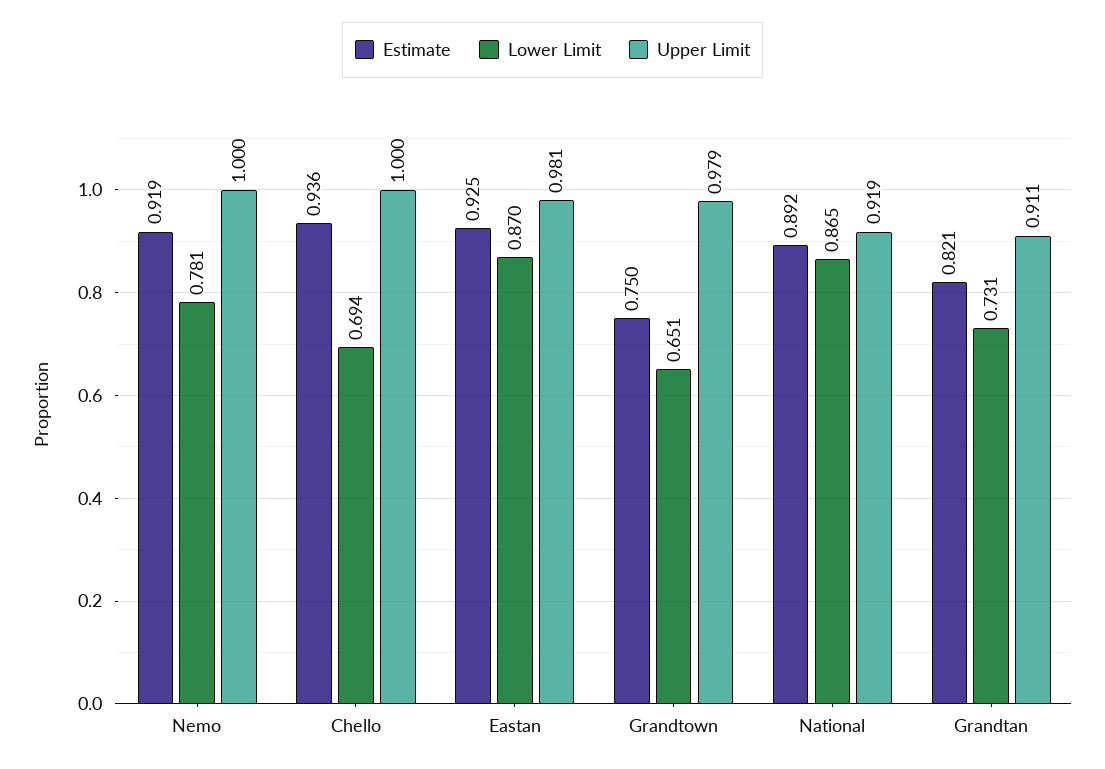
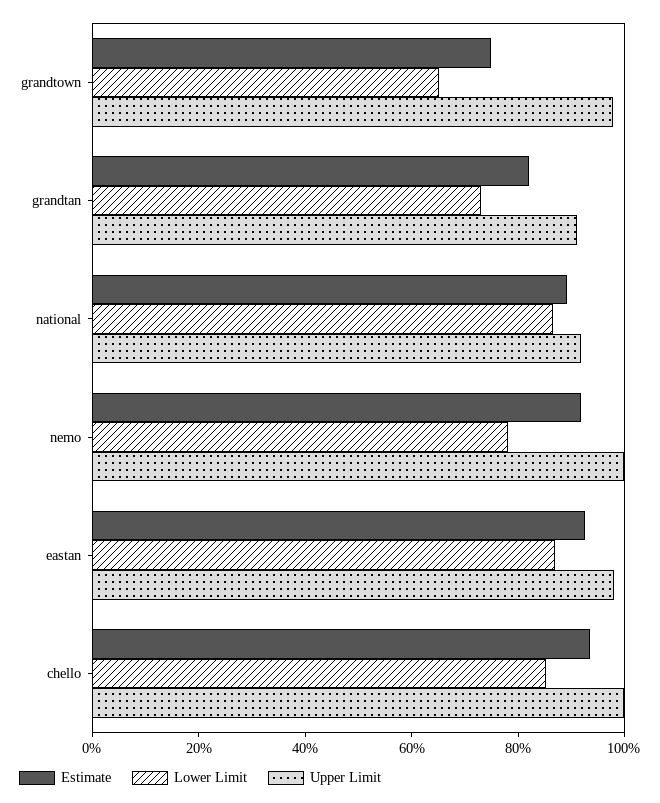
Lower Limit, Chello: 0.694 -> 0.85

